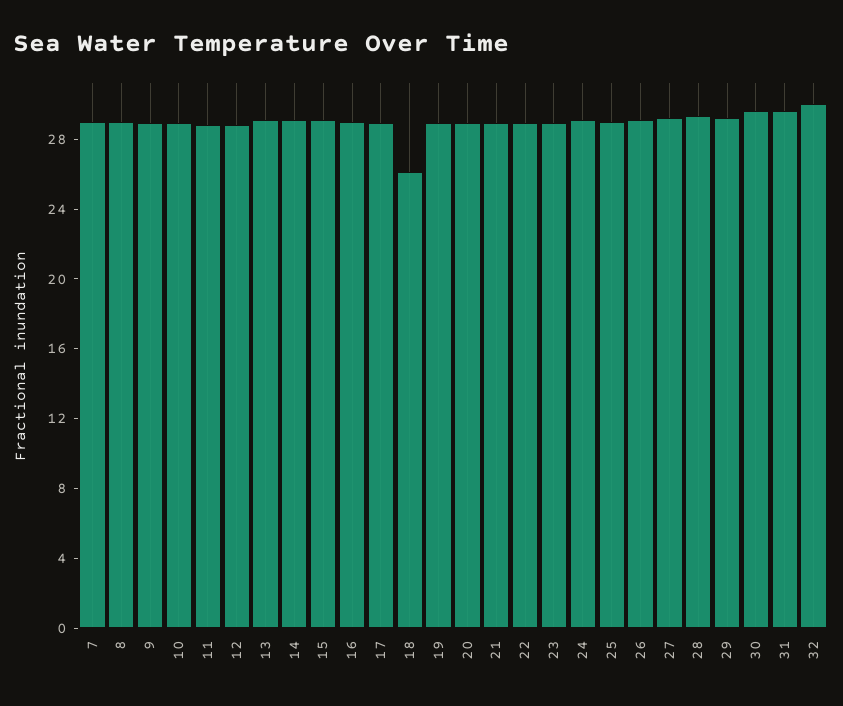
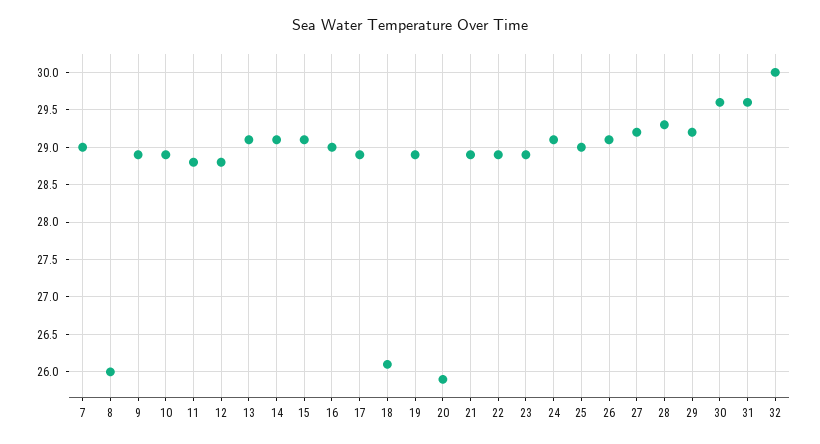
8: 29 -> 26
20: 29 -> 25.9

